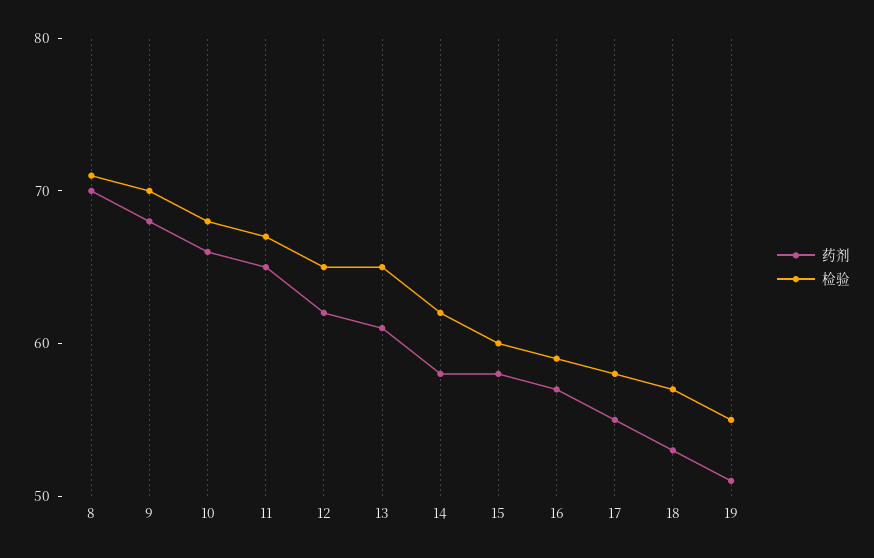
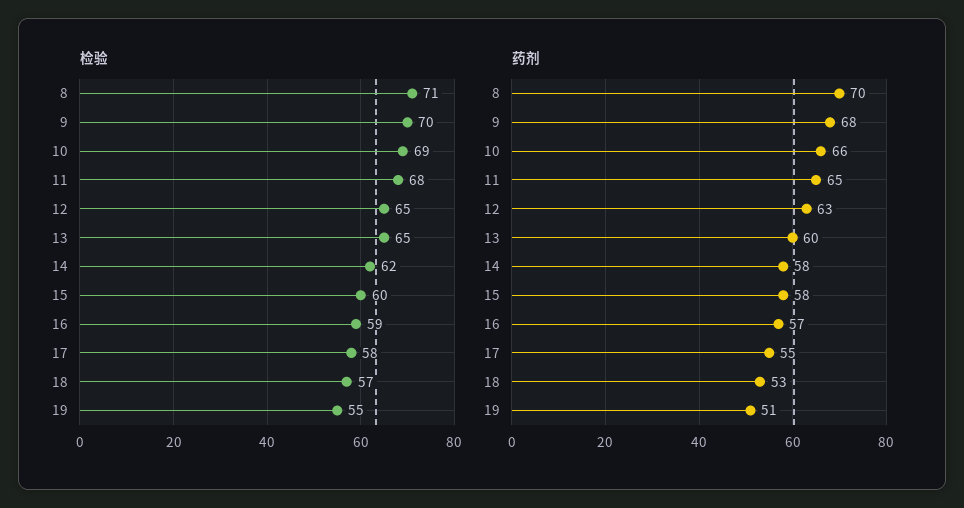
检验, 10: 68 -> 69
检验, 11: 67 -> 68
药剂, 12: 62 -> 63
药剂, 13: 61 -> 60

